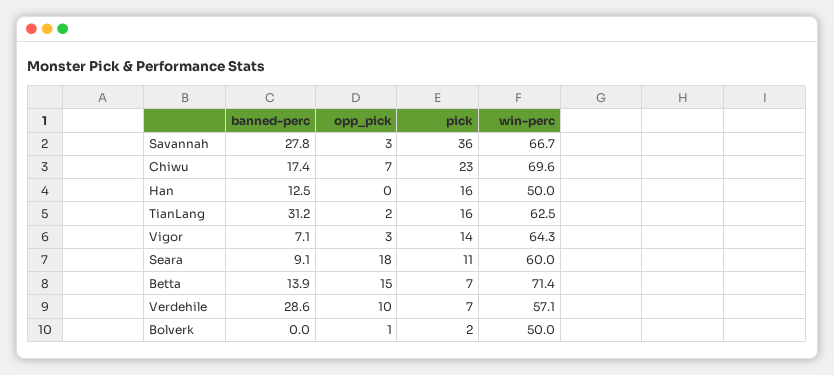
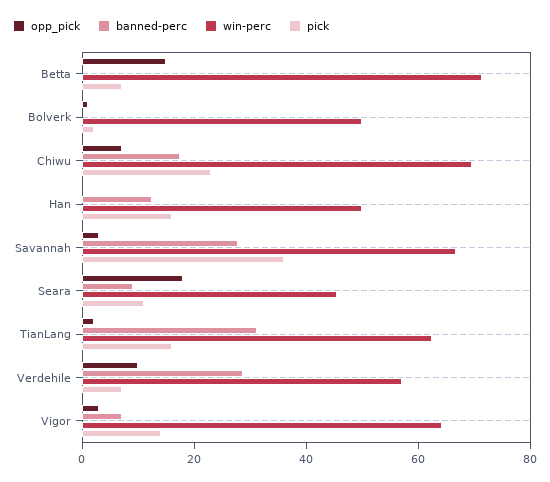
win-perc, Seara: 60 -> 45
banned-perc, Betta: 13.9 -> 0

